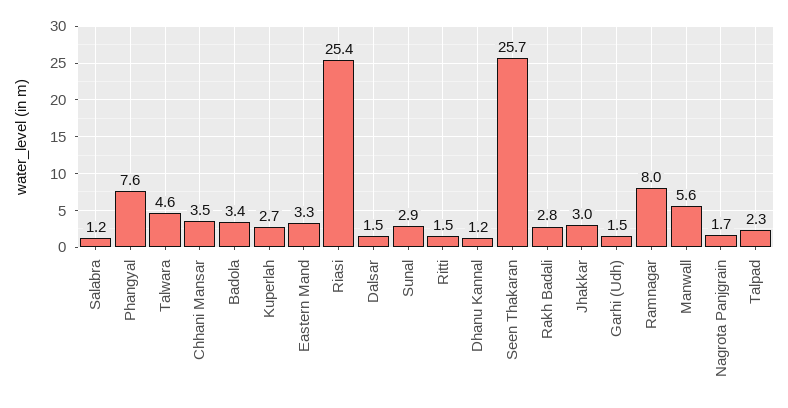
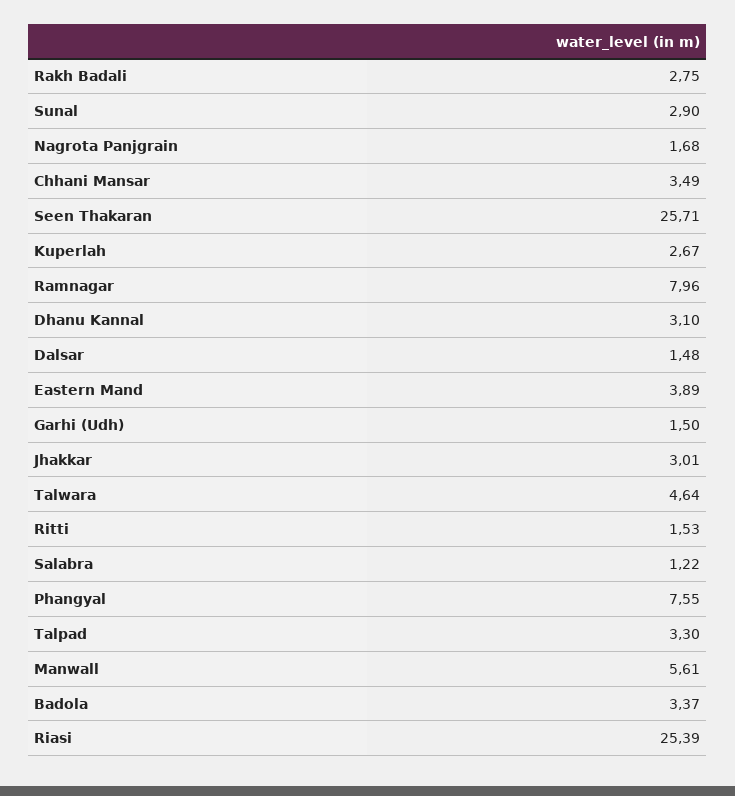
Eastern Mand: 3.3 -> 3.89
Dhanu Kannal: 1.2 -> 3.1
Talpad: 2.3 -> 3.3

